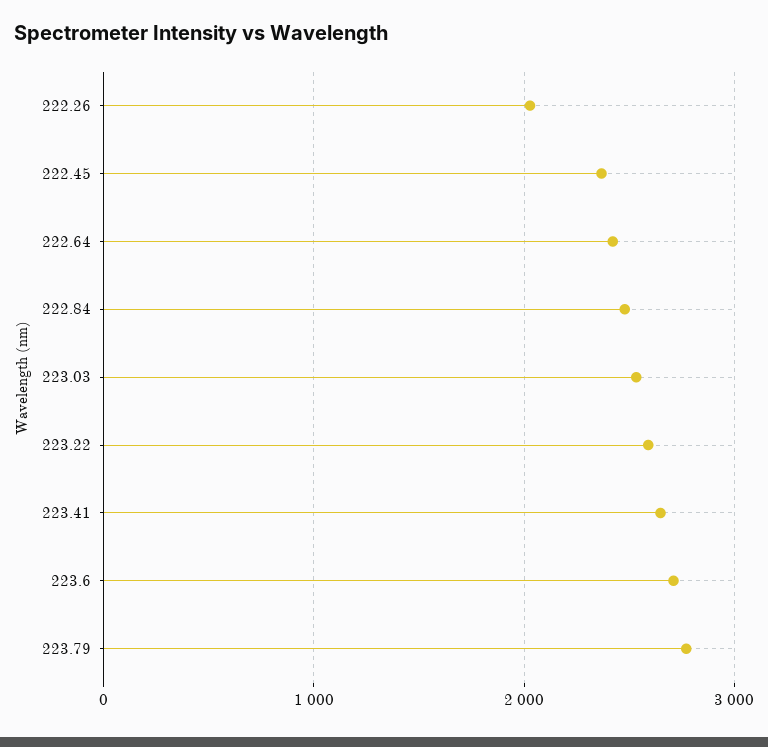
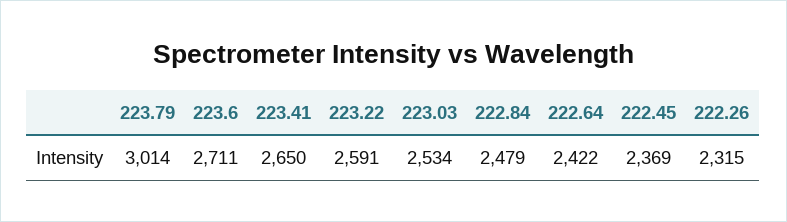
222.26: 2000 -> 2315
223.79: 2800 -> 3014

